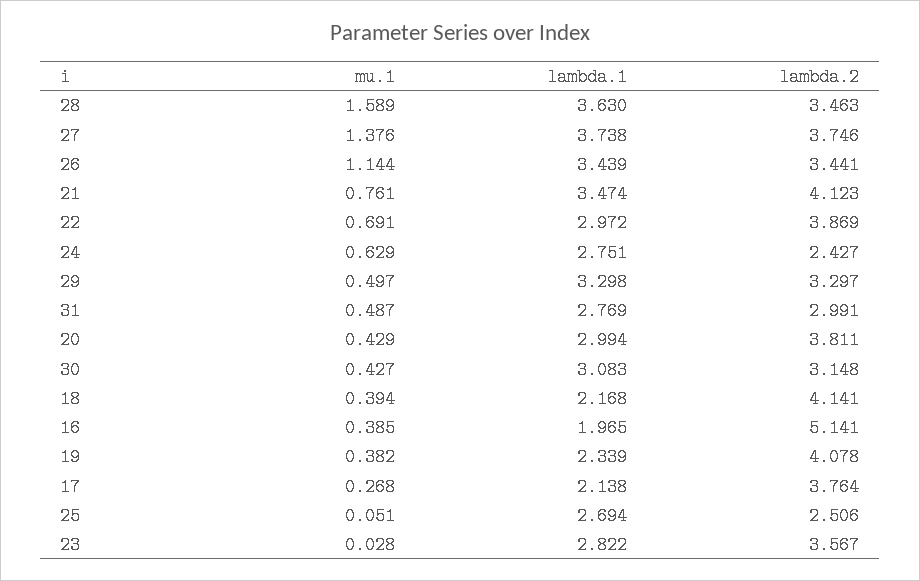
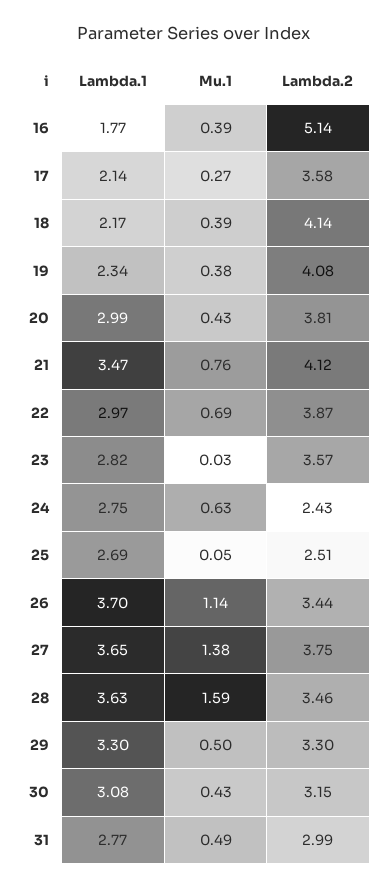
lambda.1, 27: 3.738 -> 3.65
lambda.1, 26: 3.439 -> 3.7
lambda.1, 16: 1.965 -> 1.77
lambda.2, 17: 3.764 -> 3.58

